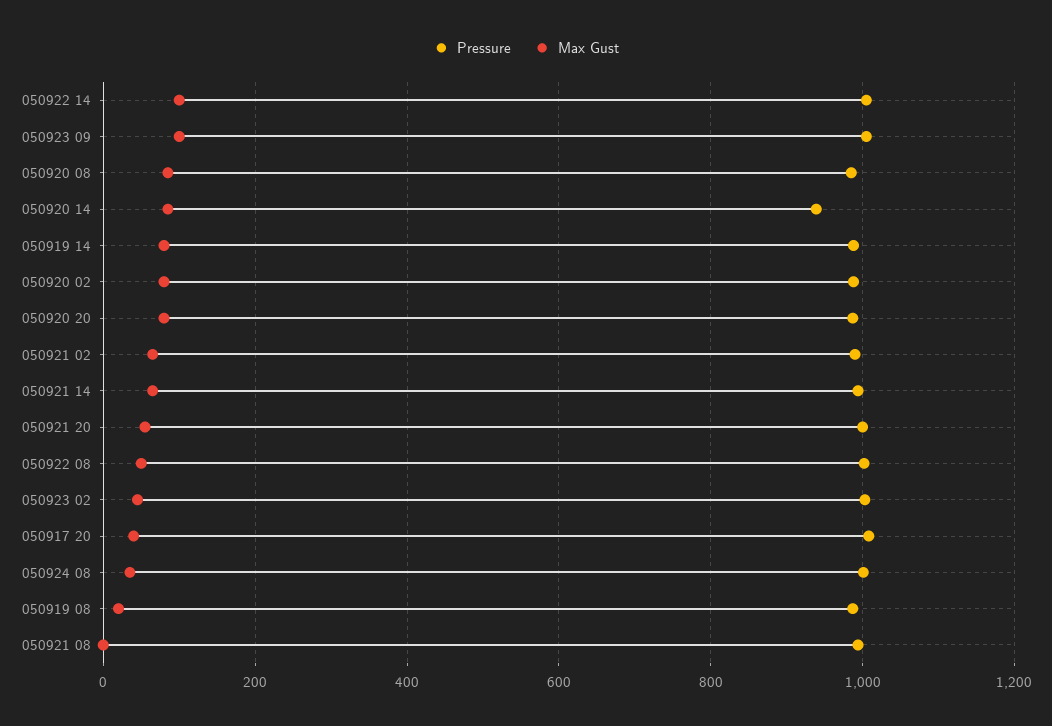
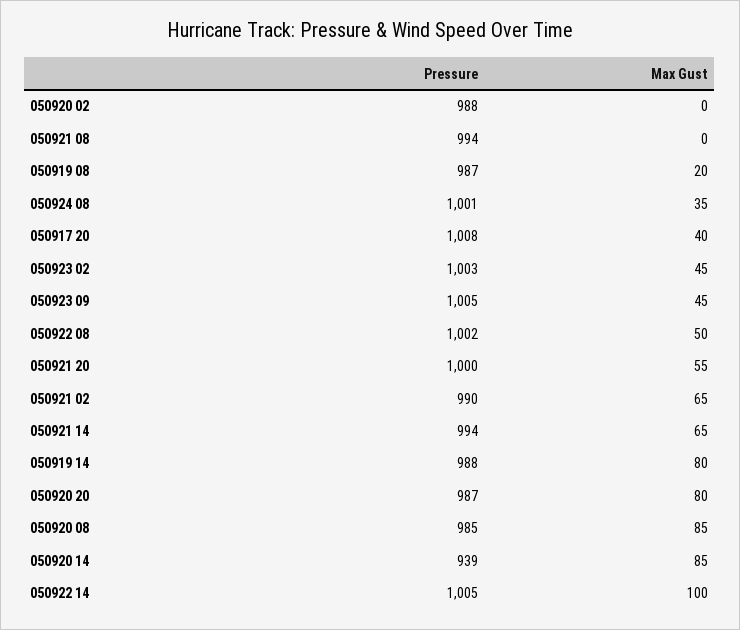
Max Gust, 050923 09: 100 -> 45
Max Gust, 050920 02: 80 -> 0

